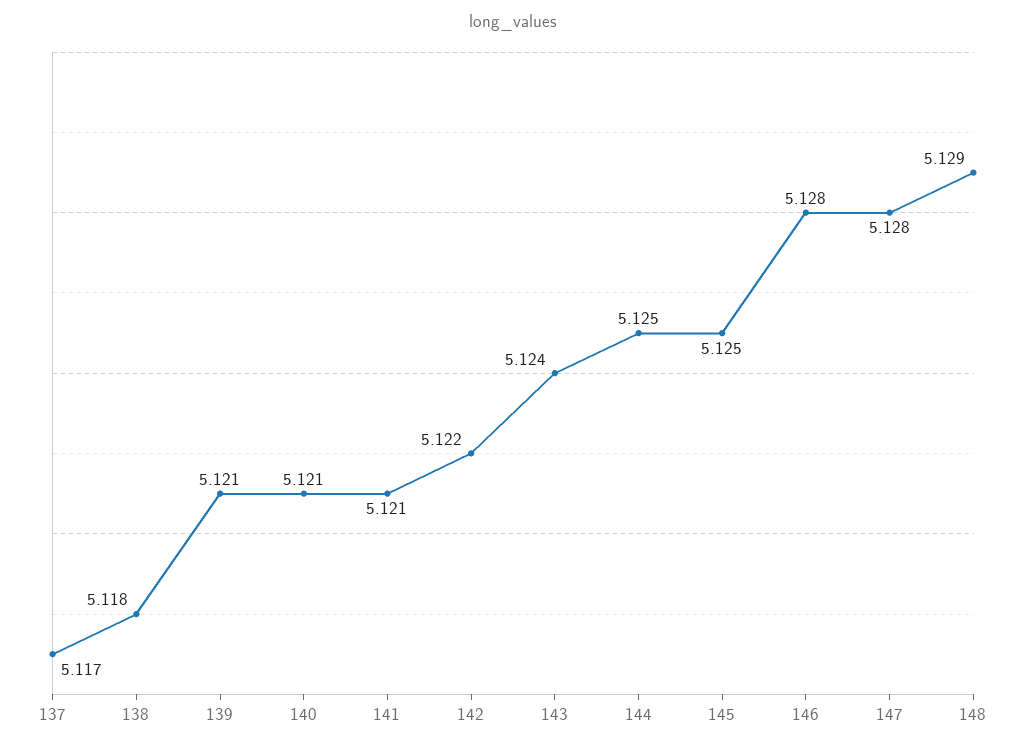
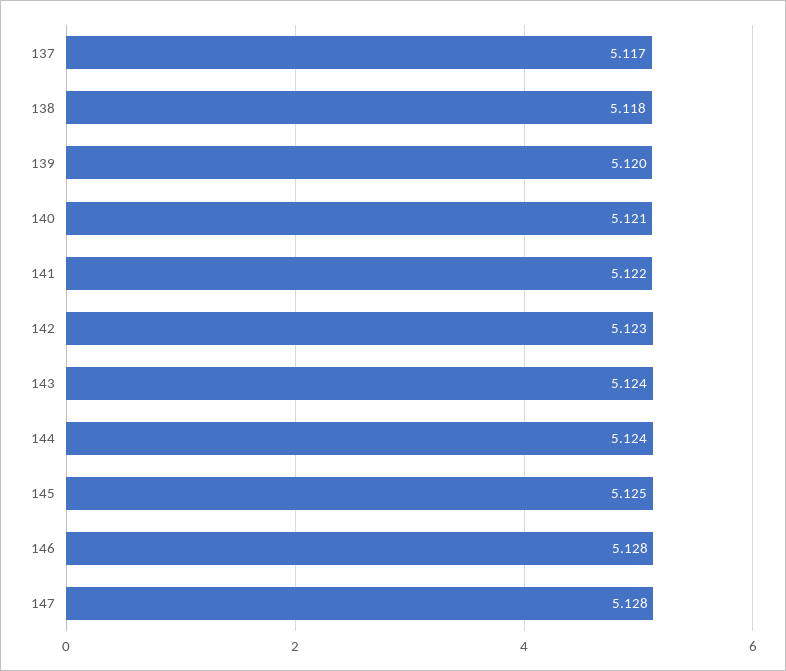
139: 5.121 -> 5.12
141: 5.121 -> 5.122
142: 5.122 -> 5.123
144: 5.125 -> 5.124
148: 5.129 -> none

